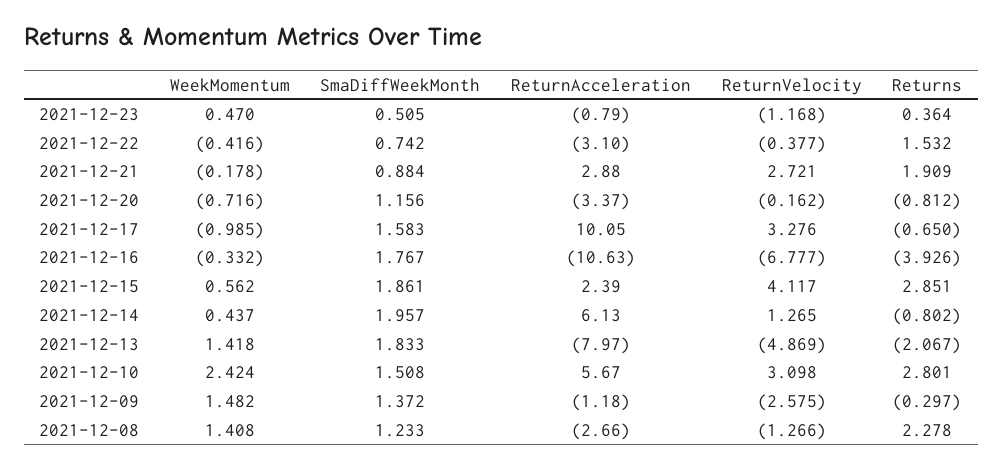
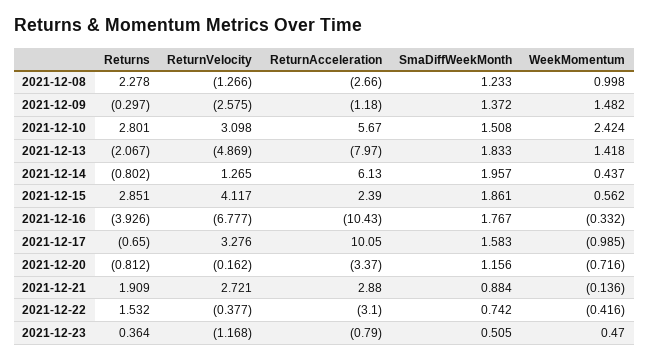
WeekMomentum, 2021-12-21: -0.178 -> -0.136
ReturnAcceleration, 2021-12-16: -10.63 -> -10.43
WeekMomentum, 2021-12-08: 1.408 -> 0.998

